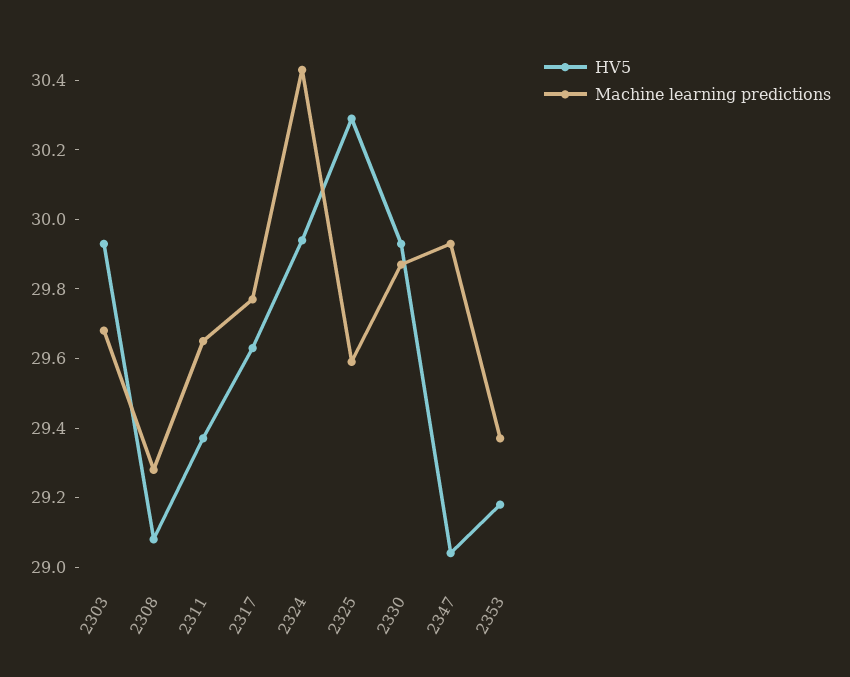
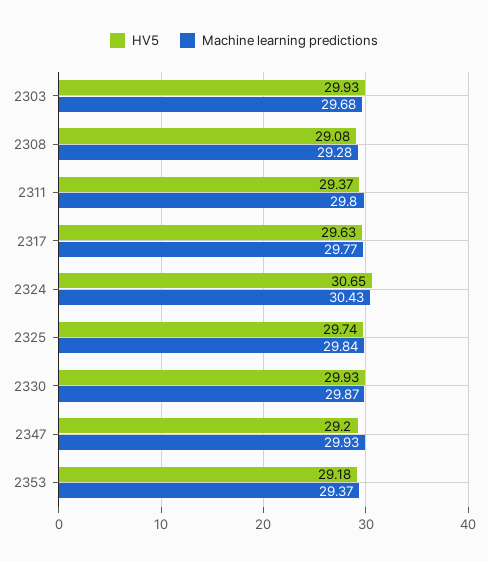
Machine learning predictions, 2311: 29.65 -> 29.8
HV5, 2324: 29.95 -> 30.65
HV5, 2325: 30.3 -> 29.74
Machine learning predictions, 2325: 29.6 -> 29.84
HV5, 2347: 29.05 -> 29.2

